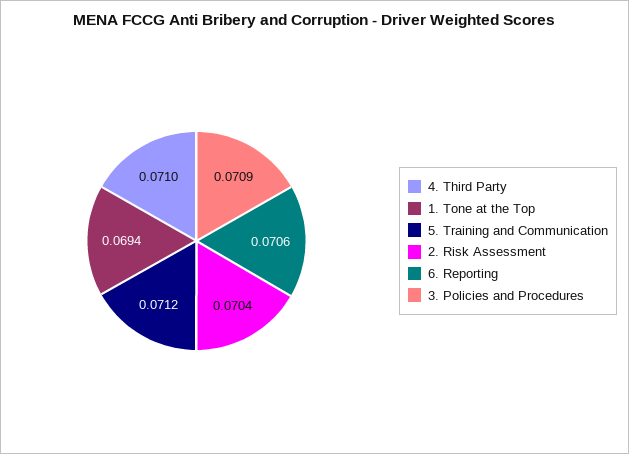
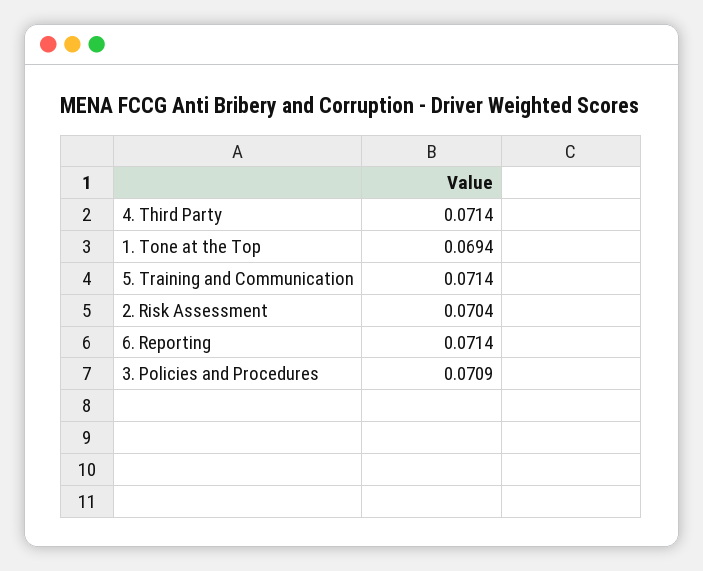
4. Third Party: 0.071 -> 0.0714
5. Training and Communication: 0.0712 -> 0.0714
6. Reporting: 0.0706 -> 0.0714

